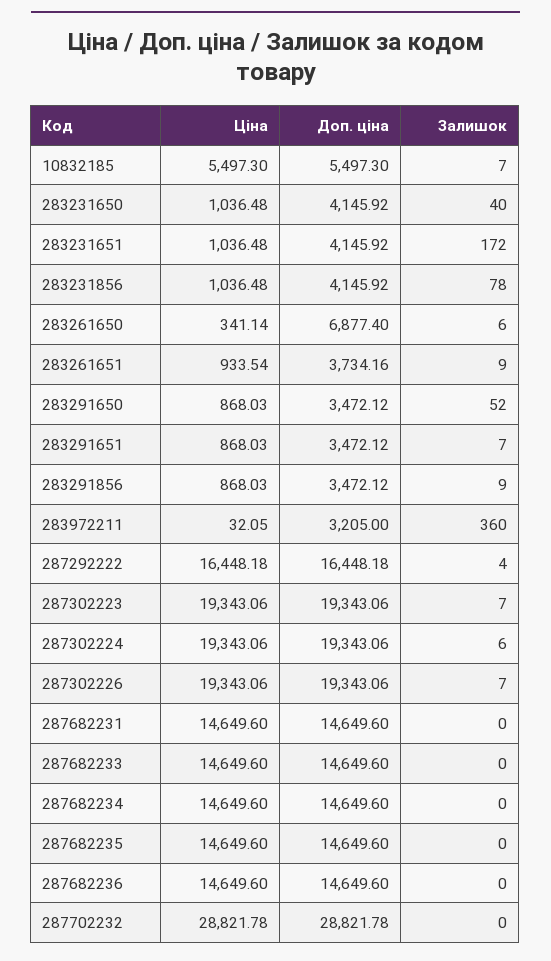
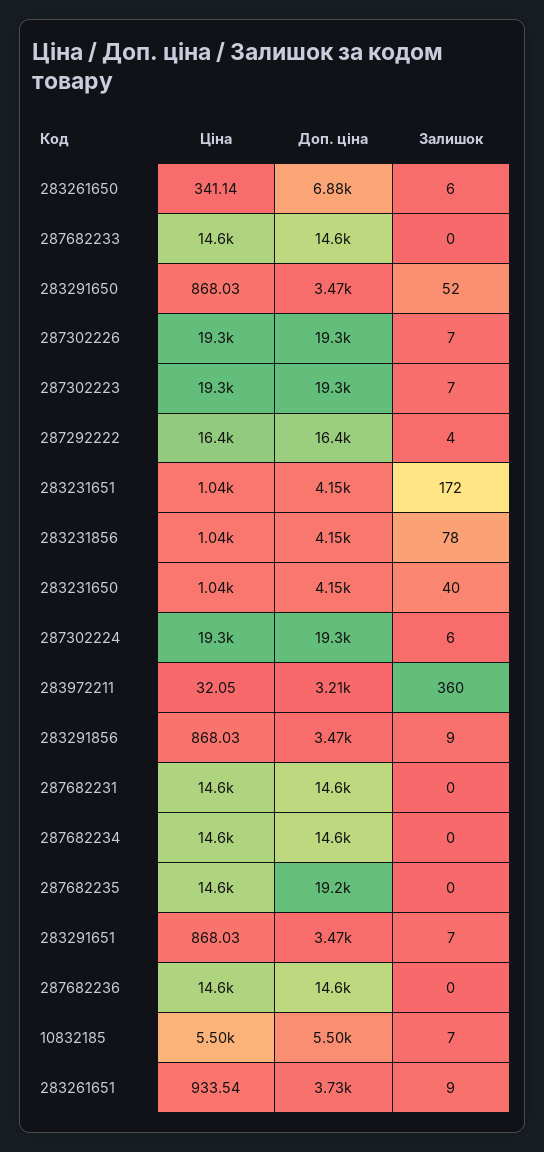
Доп. ціна, 287682235: 14649.6 -> 19200
Ціна, 287702232: 28821.78 -> none
Доп. ціна, 287702232: 28821.78 -> none
Залишок, 287702232: 0 -> none

